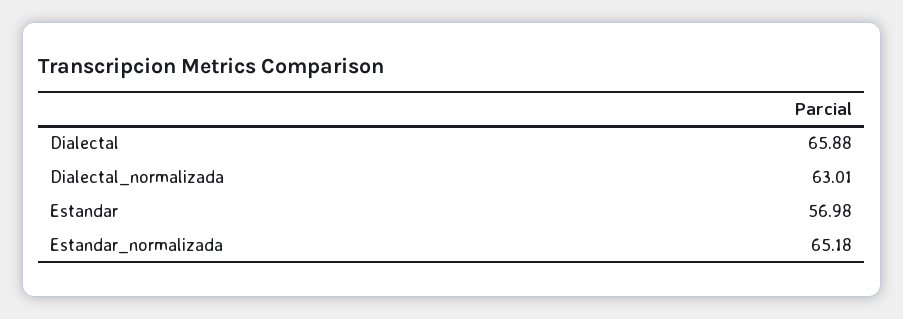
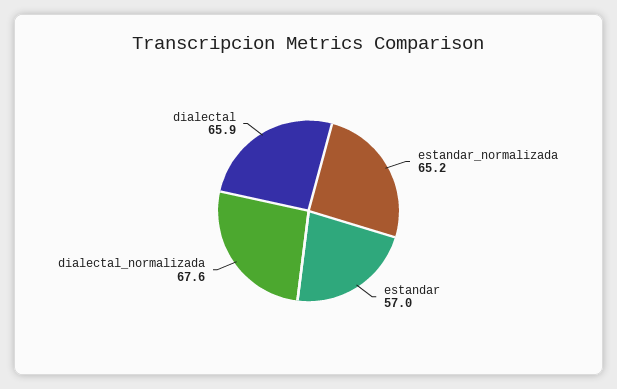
Dialectal_normalizada: 63.01 -> 67.6

